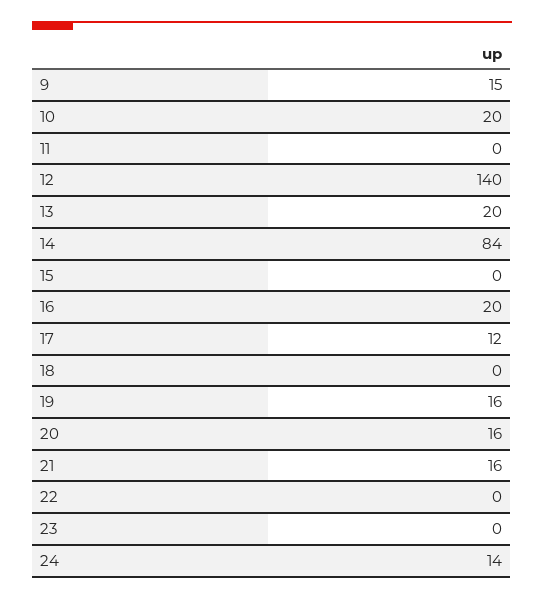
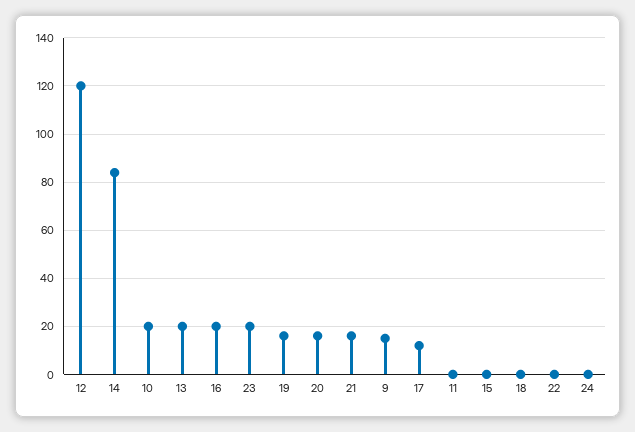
12: 140 -> 120
23: 0 -> 20
24: 14 -> 0

